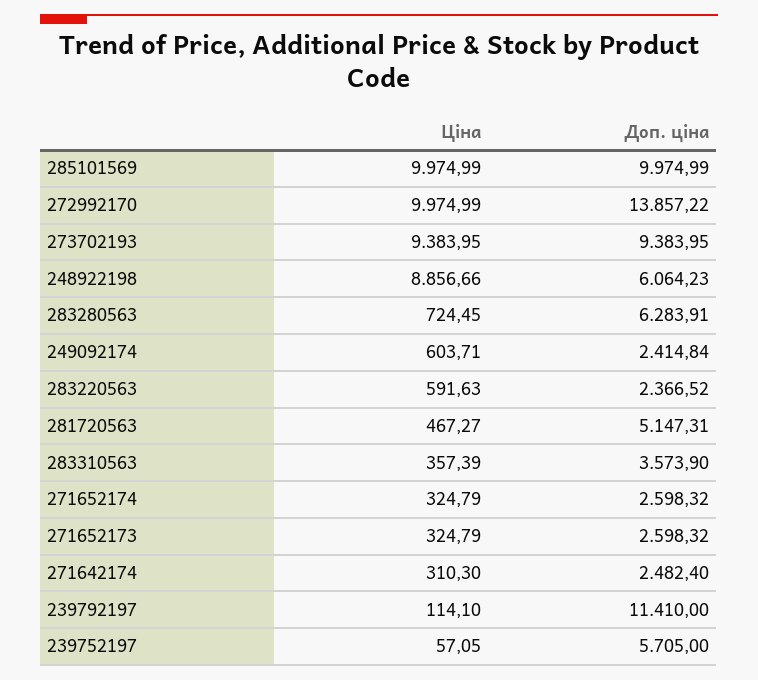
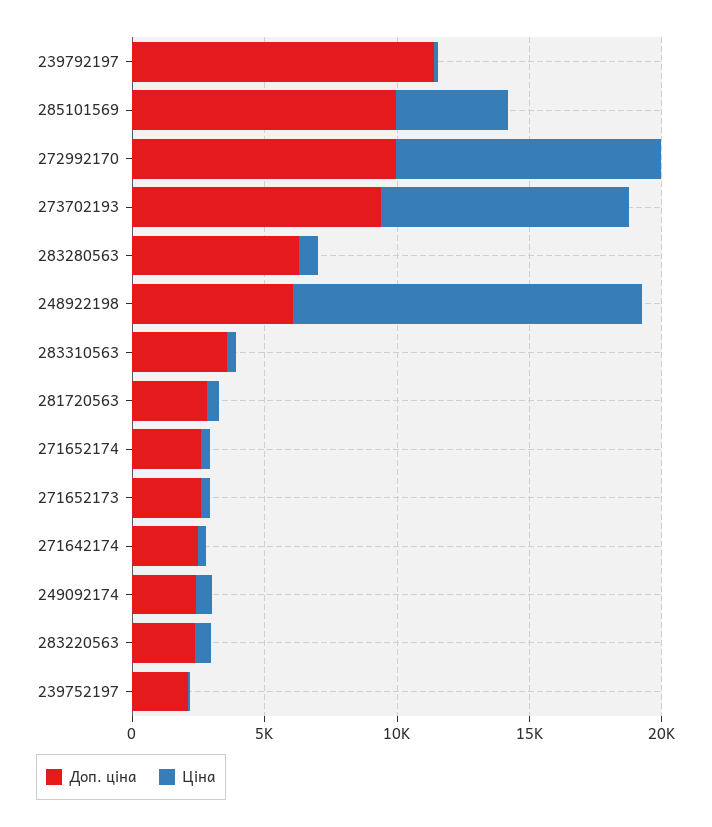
Ціна, 285101569: 9974.99 -> 4000
Доп. ціна, 272992170: 13857.22 -> 10000
Ціна, 248922198: 8856.66 -> 13000
Доп. ціна, 281720563: 5147.31 -> 3000
Доп. ціна, 239752197: 5705 -> 2000

